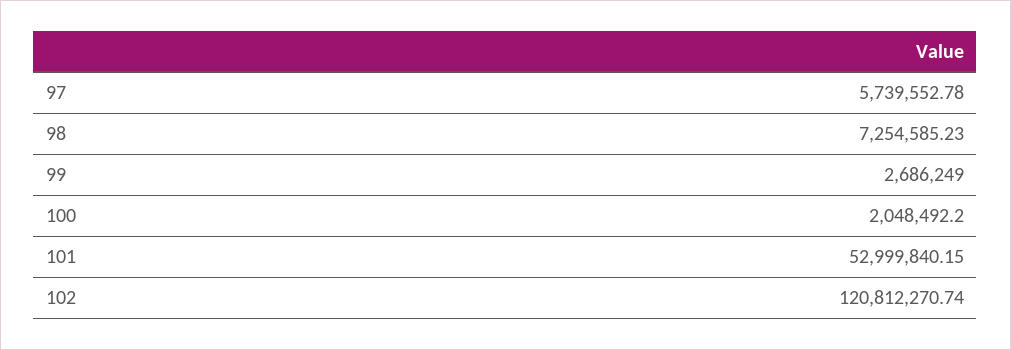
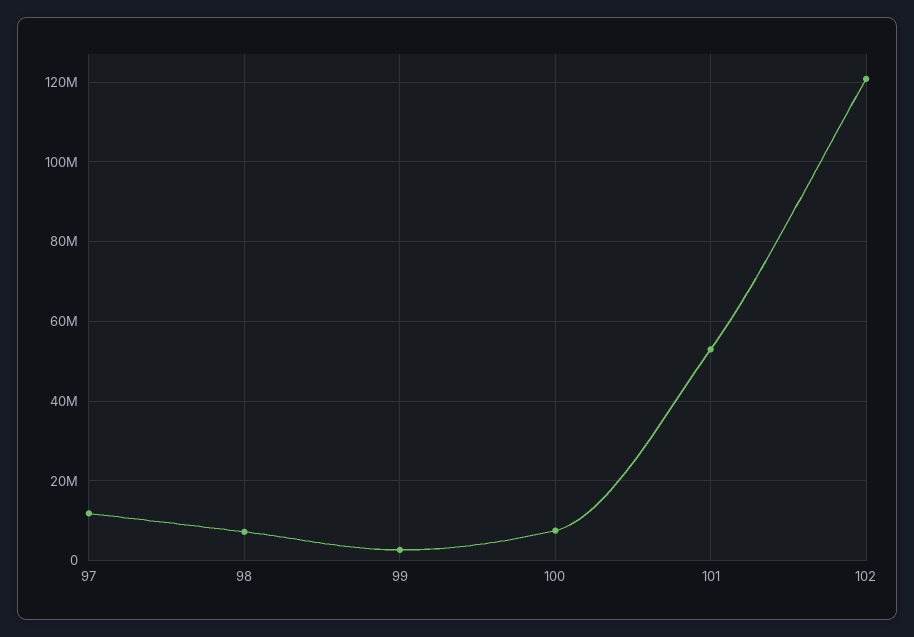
97: 5739552.78 -> 12000000
100: 2048492.2 -> 8000000

